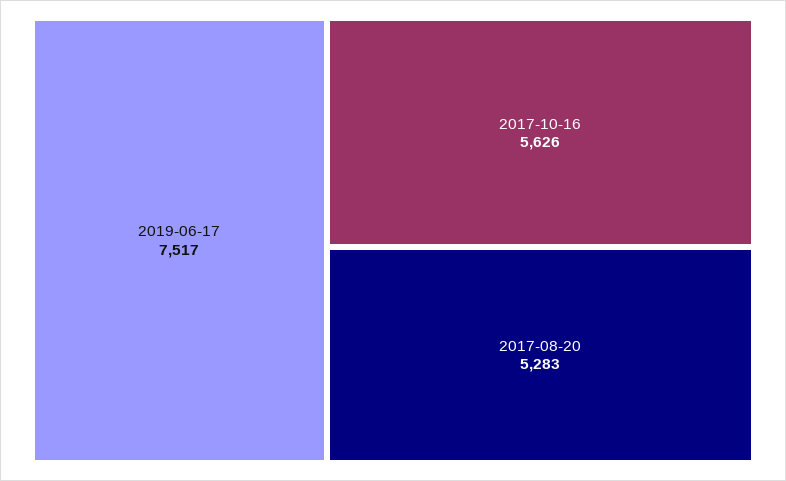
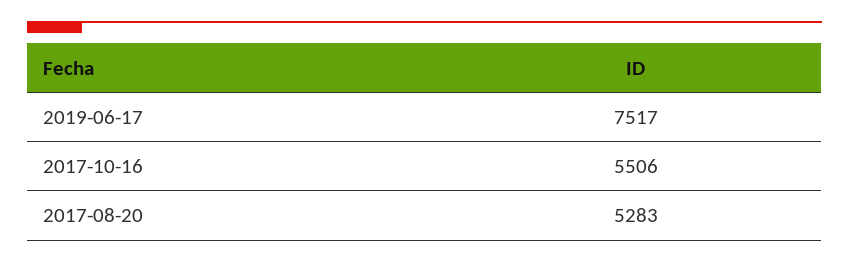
2017-10-16: 5626 -> 5506

